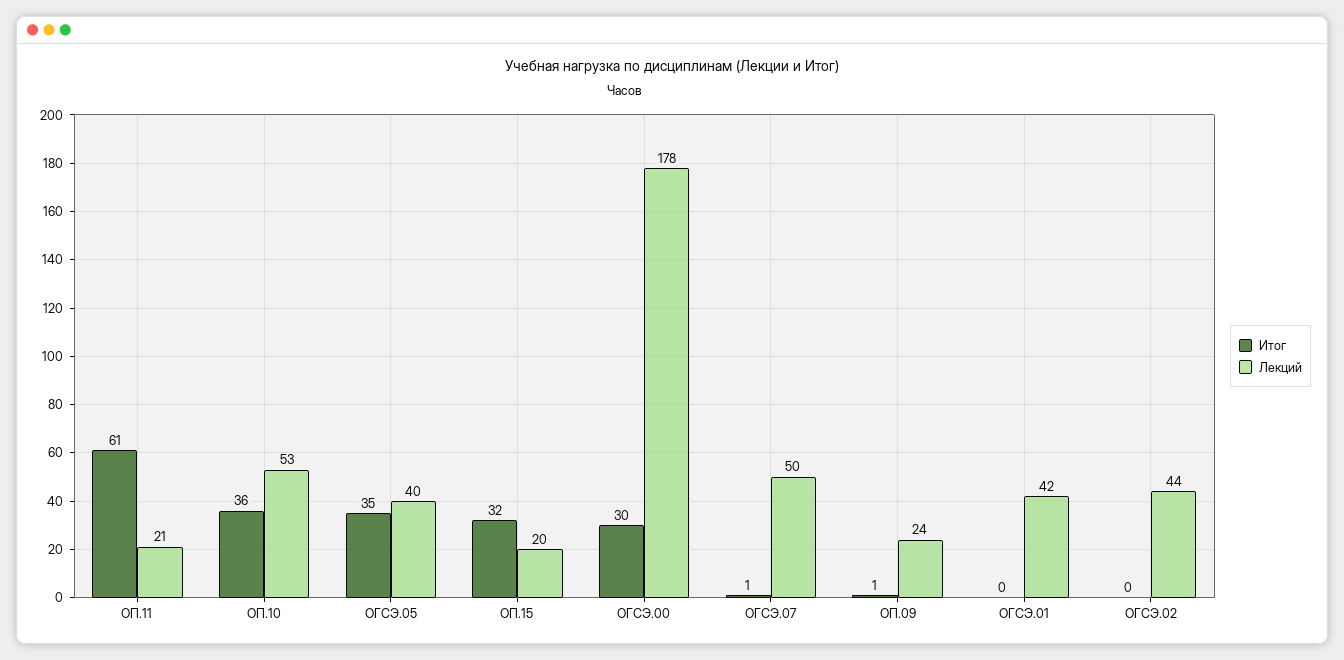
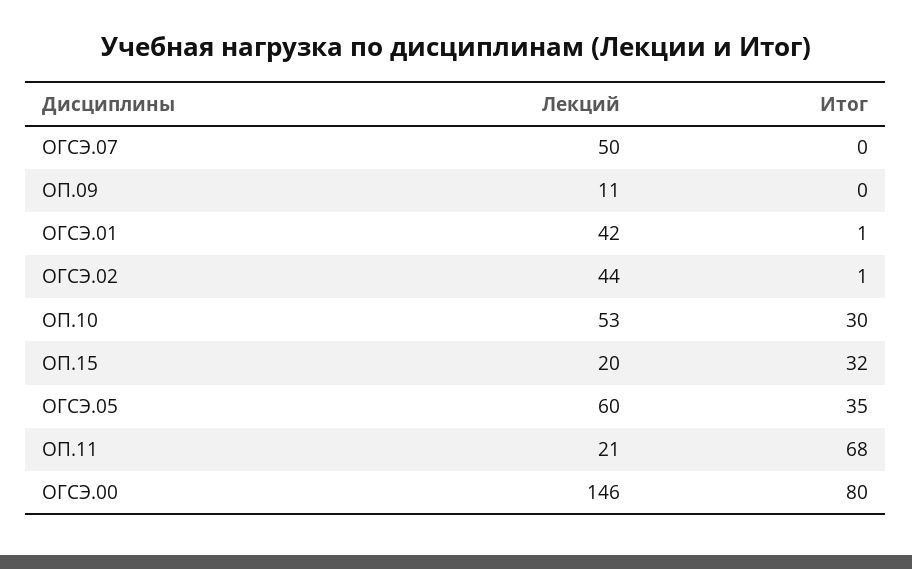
Итог, ОП.11: 61 -> 68
Итог, ОП.10: 36 -> 30
Лекций, ОГСЭ.05: 40 -> 60
Итог, ОГСЭ.00: 30 -> 80
Лекций, ОГСЭ.00: 178 -> 146
Итог, ОГСЭ.07: 1 -> 0
Итог, ОП.09: 1 -> 0
Лекций, ОП.09: 24 -> 11
Итог, ОГСЭ.01: 0 -> 1
Итог, ОГСЭ.02: 0 -> 1

